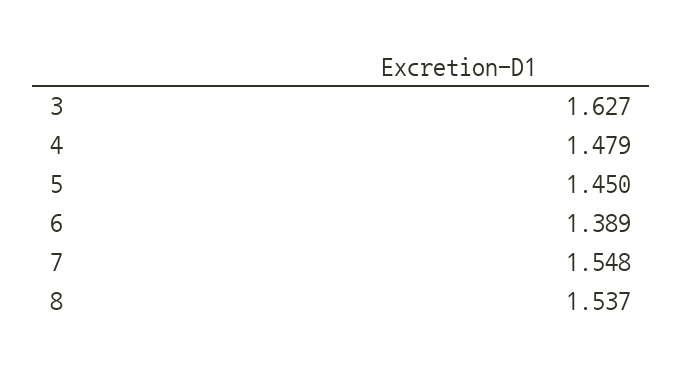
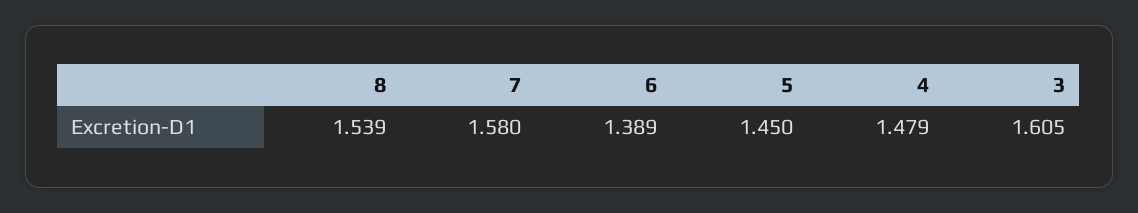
3: 1.627 -> 1.605
7: 1.548 -> 1.58
8: 1.537 -> 1.539

